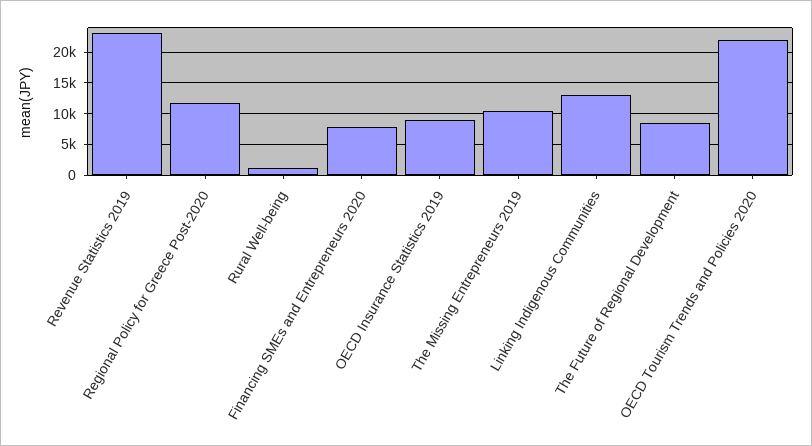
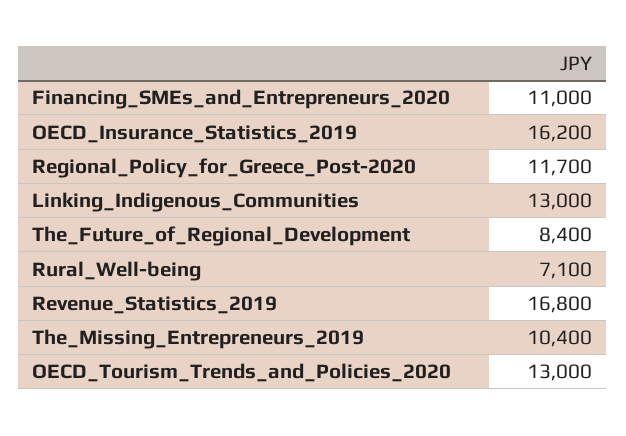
Revenue Statistics 2019: 23000 -> 16800
Rural Well-being: 1000 -> 7100
Financing SMEs and Entrepreneurs 2020: 8000 -> 11000
OECD Insurance Statistics 2019: 9000 -> 16200
OECD Tourism Trends and Policies 2020: 22000 -> 13000

